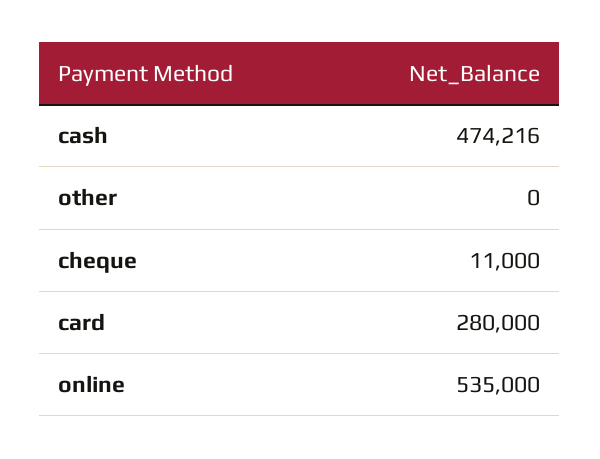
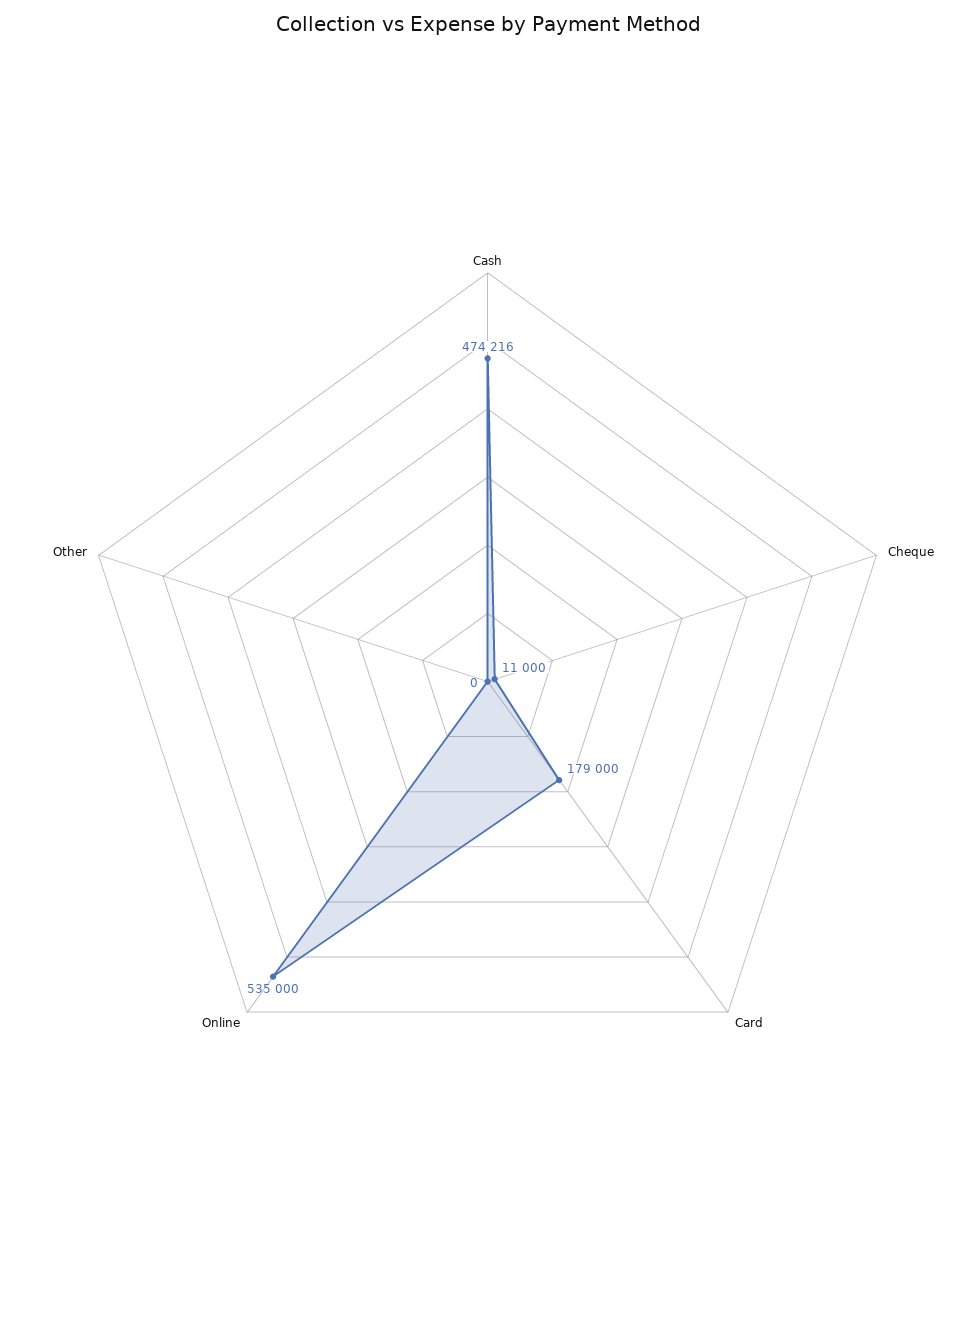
card: 280000 -> 179000

